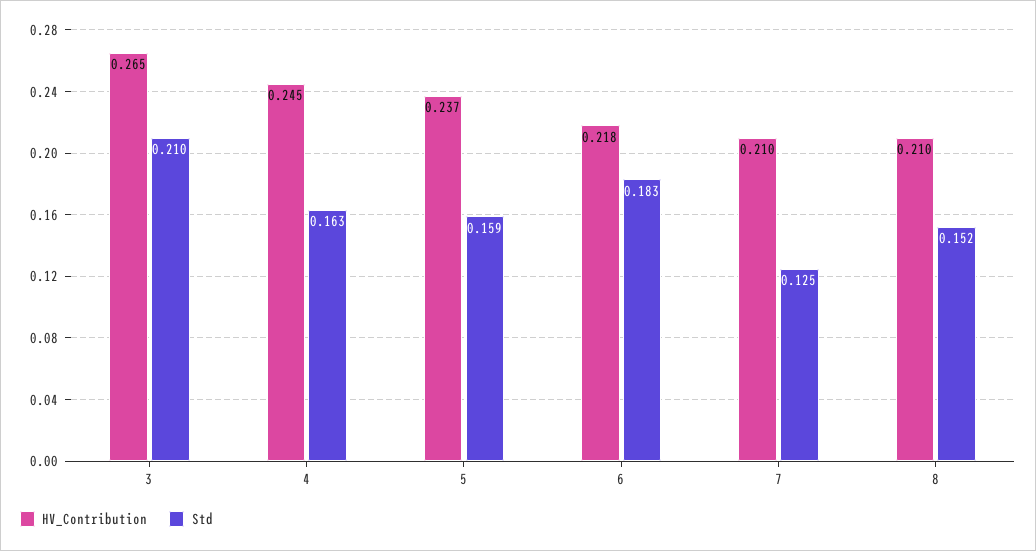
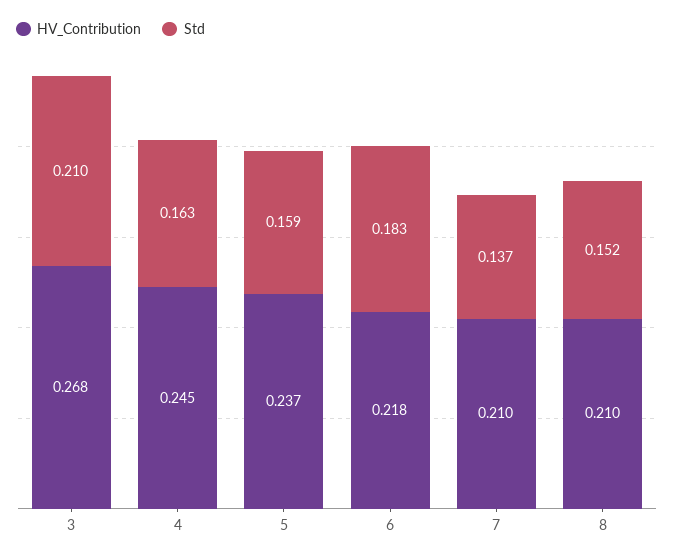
HV_Contribution, 3: 0.265 -> 0.268
Std, 7: 0.125 -> 0.137

